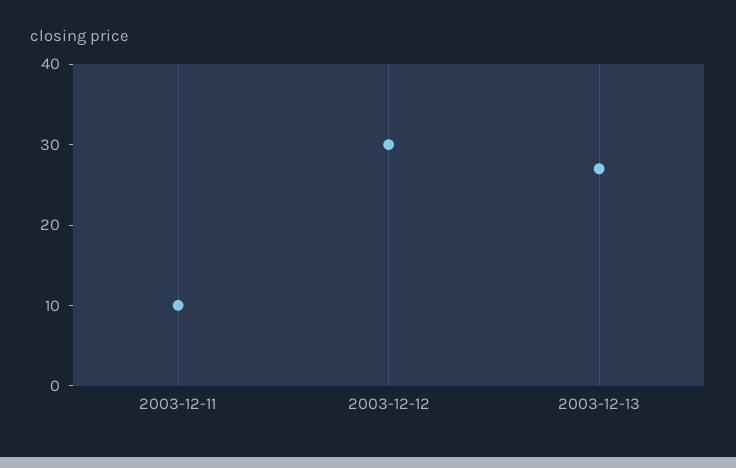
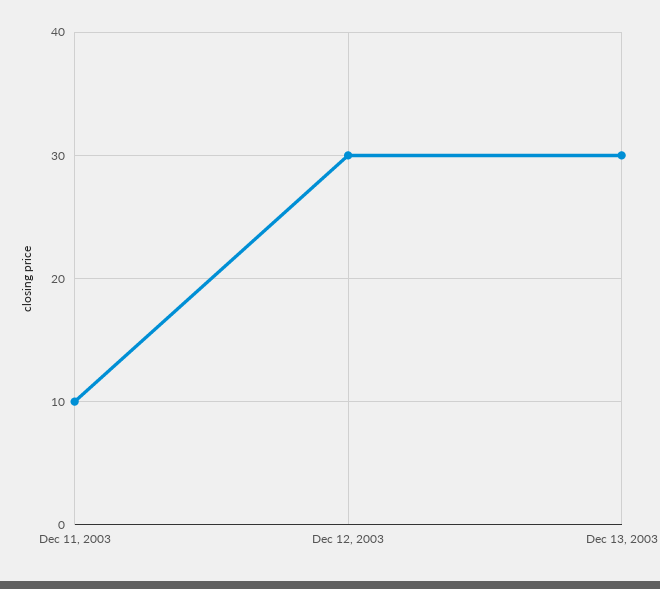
2003-12-13: 27 -> 30

